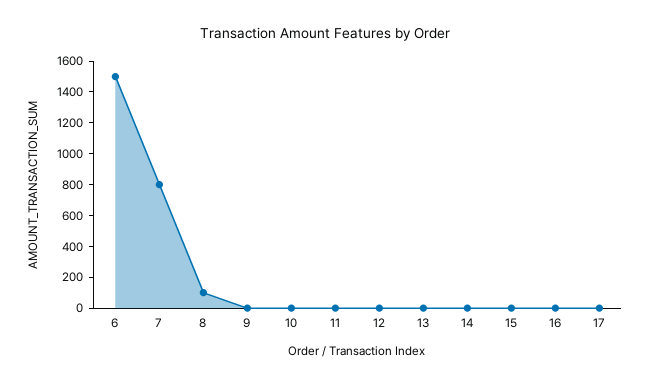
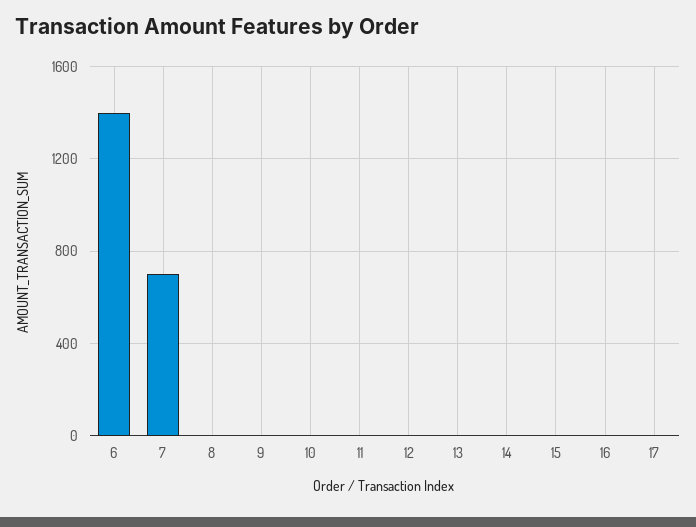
6: 1500 -> 1400
7: 800 -> 700
8: 100 -> 0

